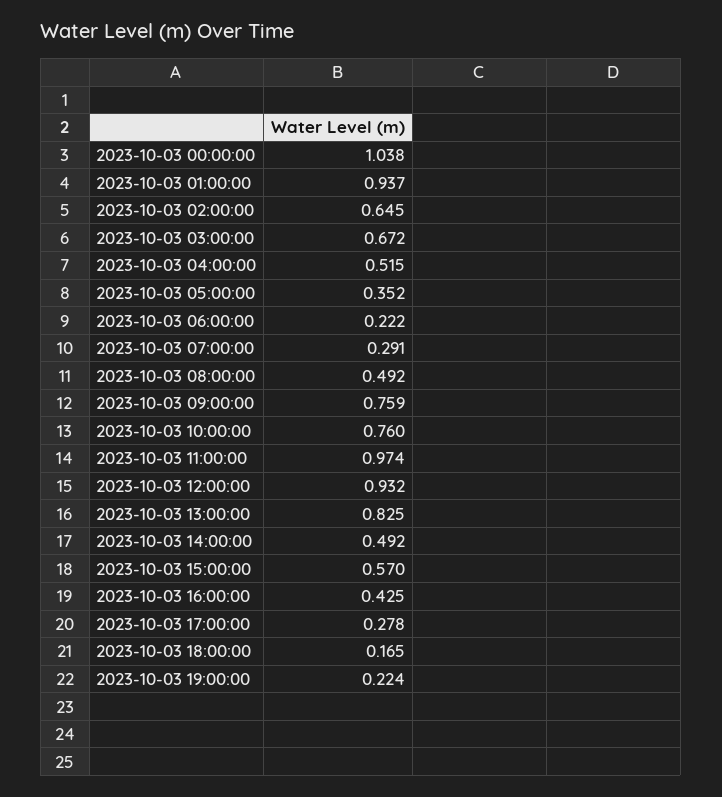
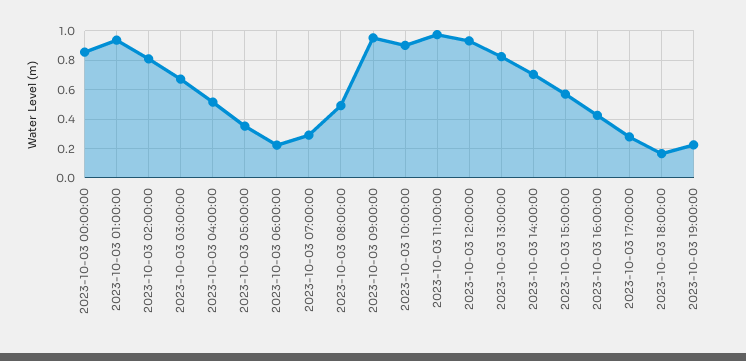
2023-10-03 00:00:00: 1.038 -> 0.85
2023-10-03 02:00:00: 0.645 -> 0.8
2023-10-03 09:00:00: 0.759 -> 0.95
2023-10-03 10:00:00: 0.76 -> 0.9
2023-10-03 14:00:00: 0.492 -> 0.7

